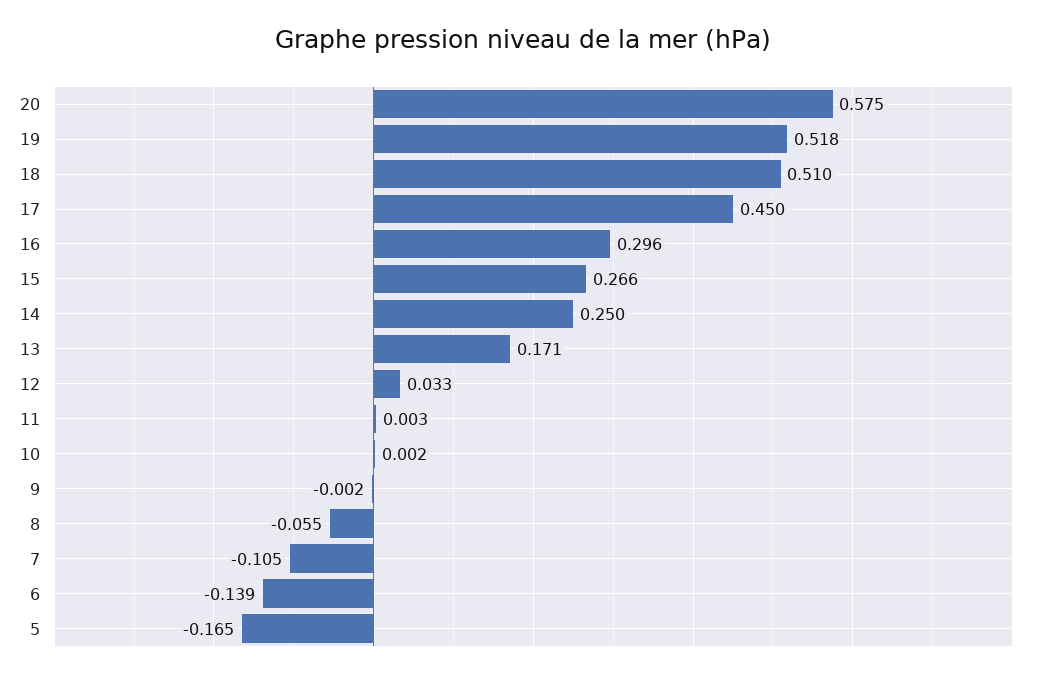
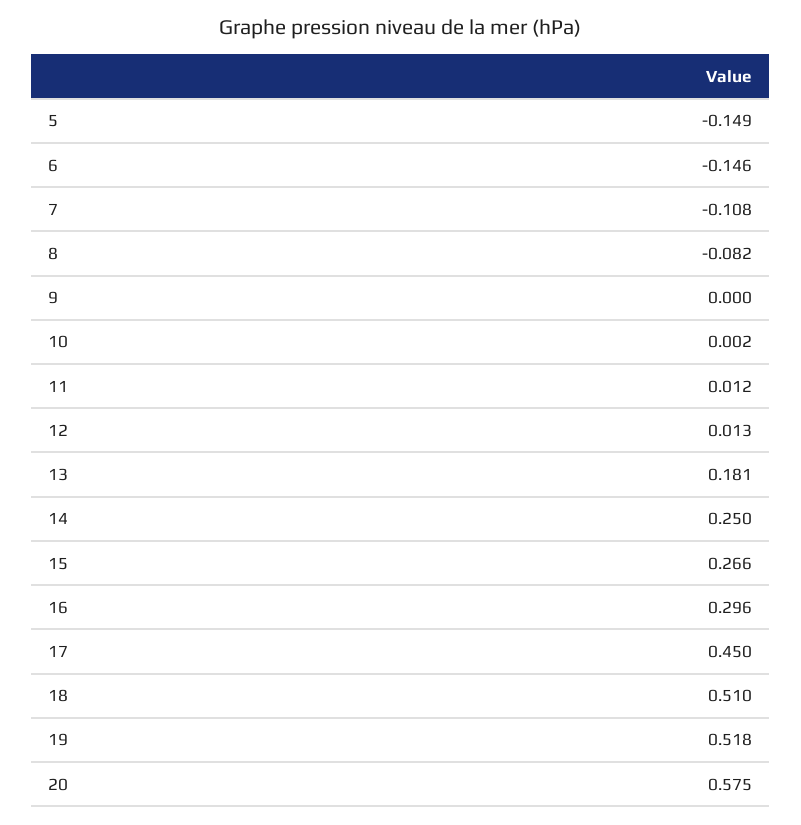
13: 0.171 -> 0.181
12: 0.033 -> 0.013
11: 0.003 -> 0.012
9: -0.002 -> 0
8: -0.055 -> -0.082
7: -0.105 -> -0.108
6: -0.139 -> -0.146
5: -0.165 -> -0.149

